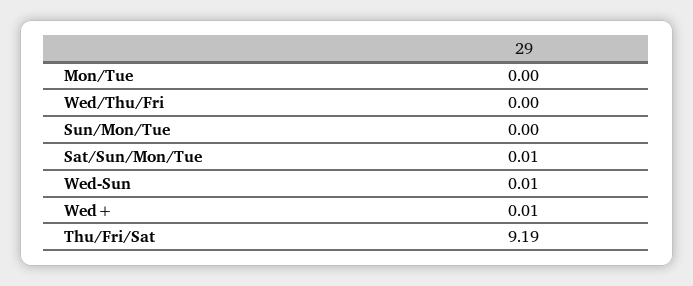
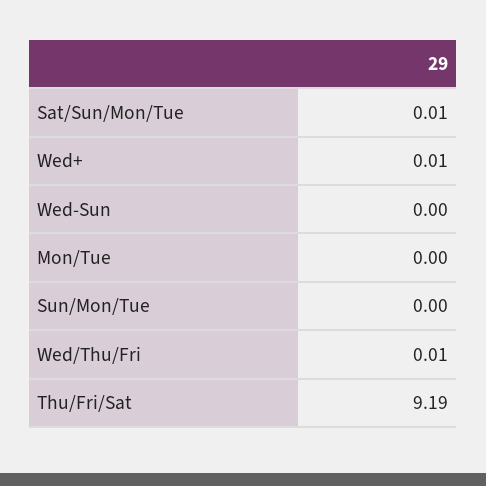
Wed/Thu/Fri: 0 -> 0.01
Wed-Sun: 0.01 -> 0

